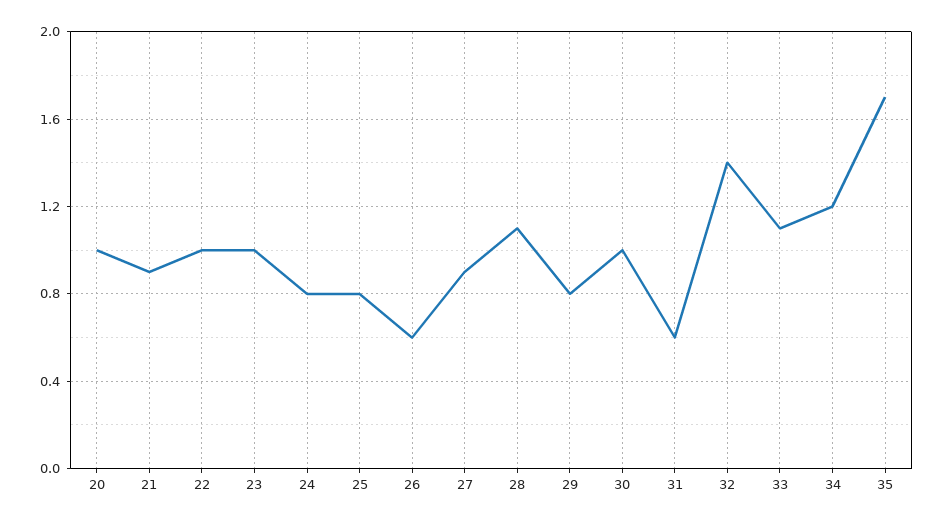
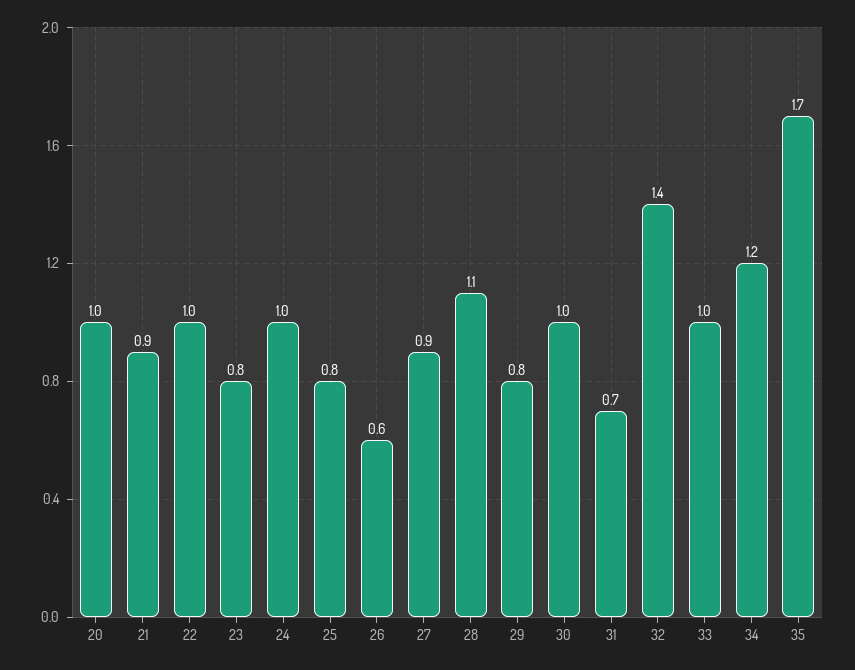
23: 1 -> 0.8
24: 0.8 -> 1
31: 0.6 -> 0.7
33: 1.1 -> 1

